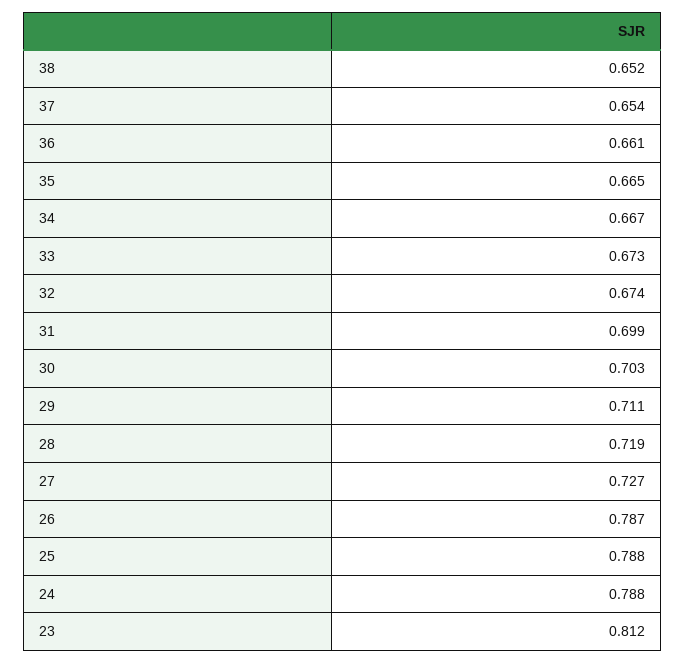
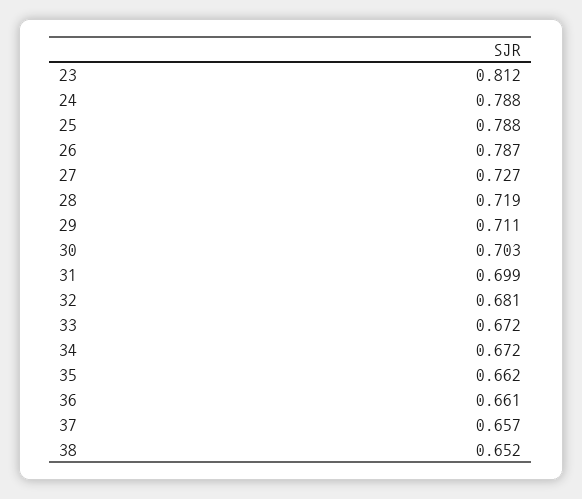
37: 0.654 -> 0.657
35: 0.665 -> 0.662
34: 0.667 -> 0.672
33: 0.673 -> 0.672
32: 0.674 -> 0.681

